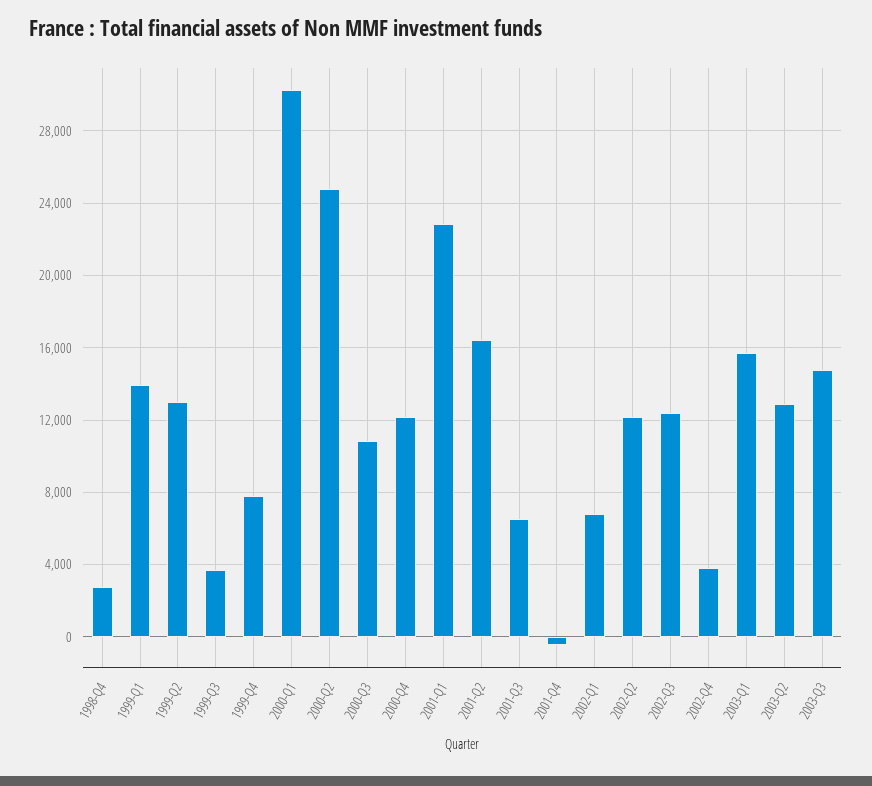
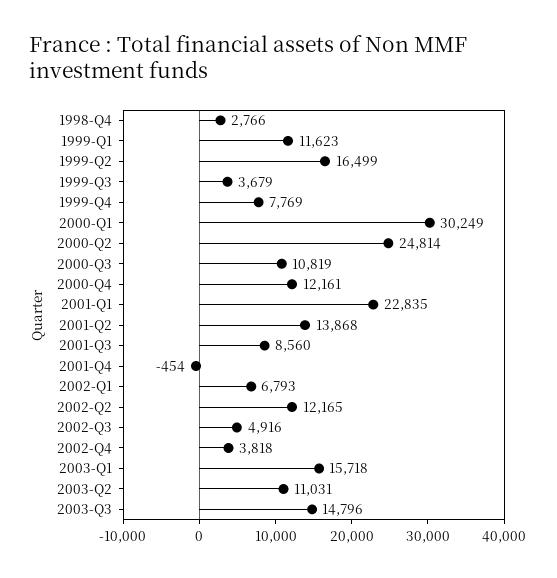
1999-Q1: 14000 -> 11623
1999-Q2: 13000 -> 16499
2001-Q2: 16500 -> 13868
2001-Q3: 6500 -> 8560
2002-Q3: 12500 -> 4916
2003-Q2: 13000 -> 11031

